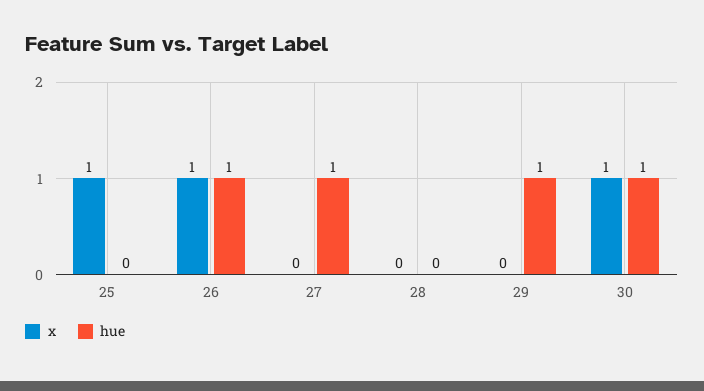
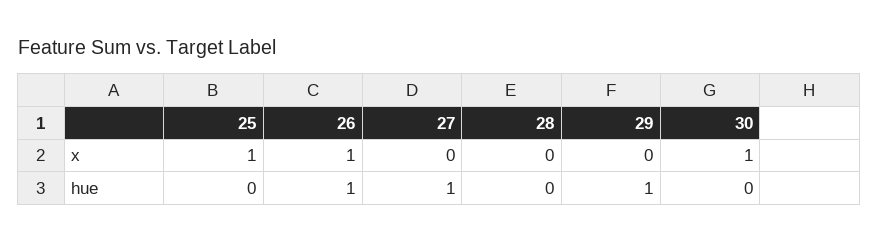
hue, 30: 1 -> 0

